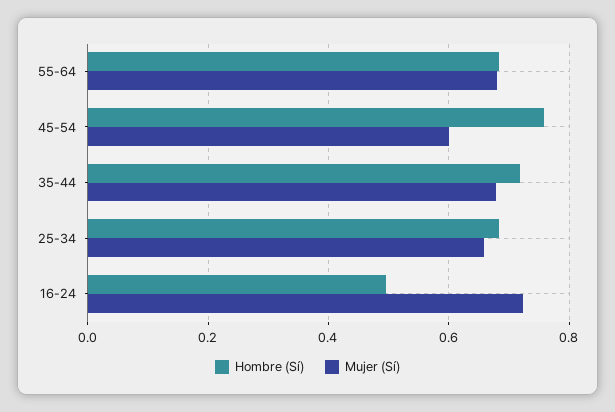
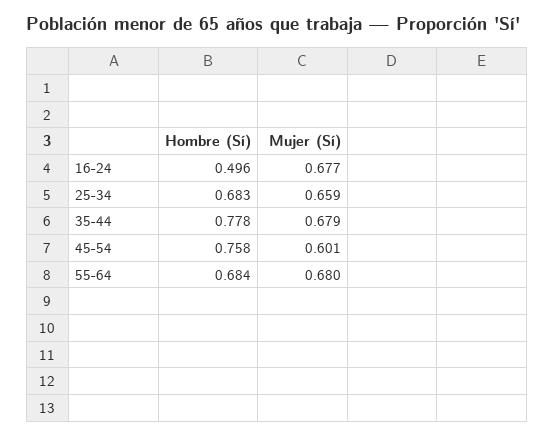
Hombre (Sí), 35-44: 0.72 -> 0.778
Mujer (Sí), 16-24: 0.72 -> 0.677

